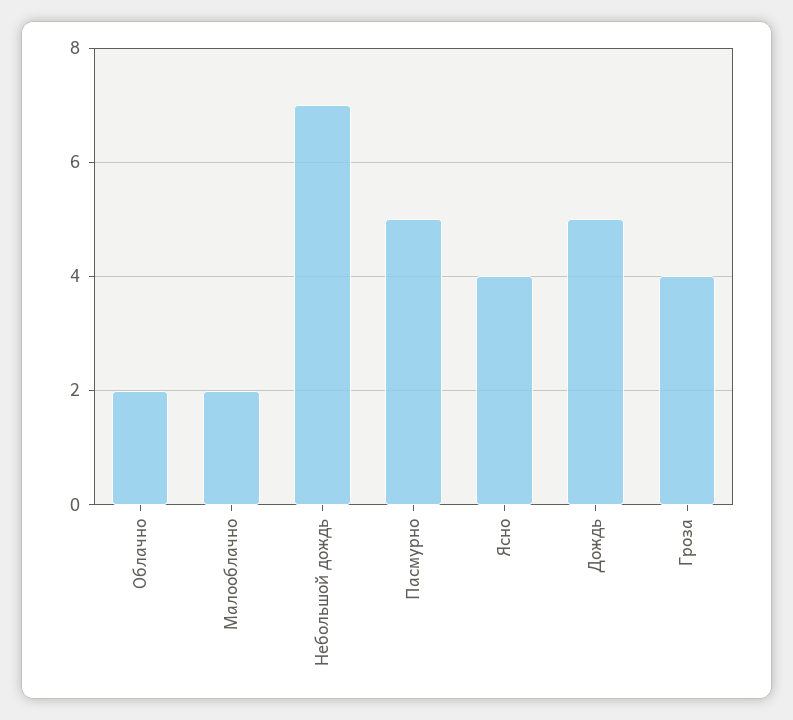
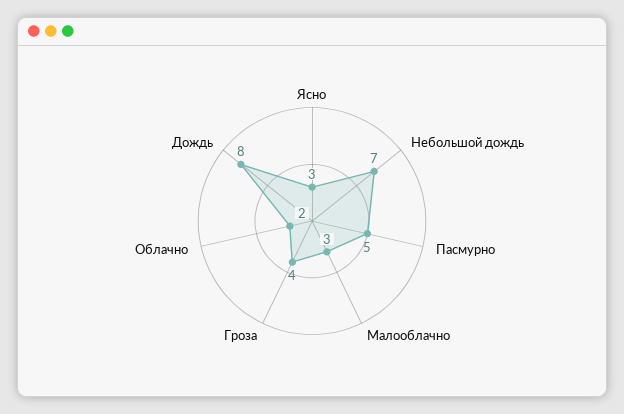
Малооблачно: 2 -> 3
Ясно: 4 -> 3
Дождь: 5 -> 8

